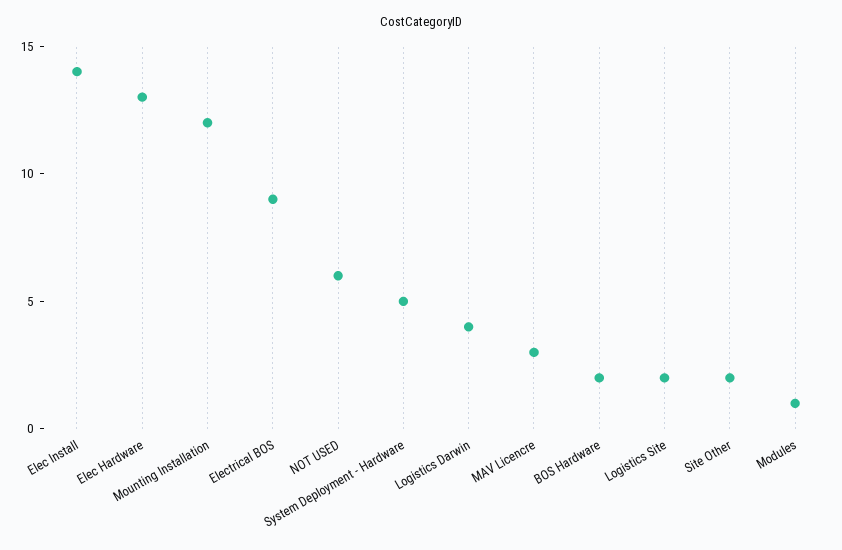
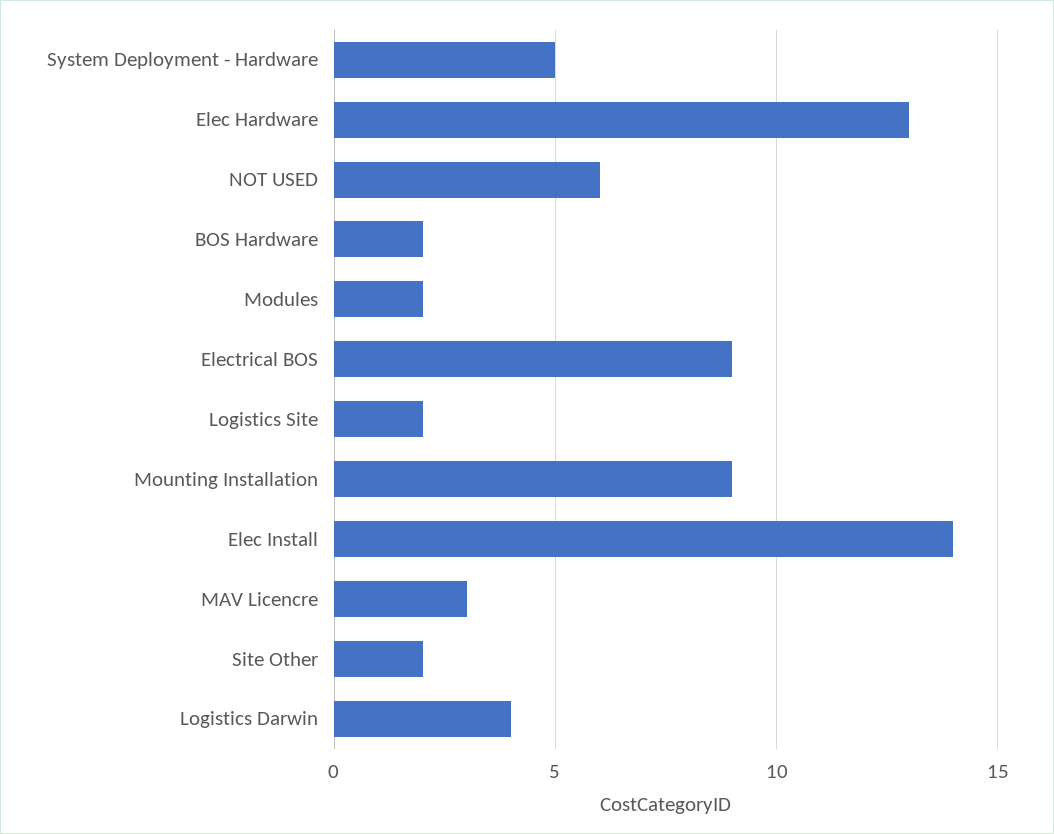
Mounting Installation: 12 -> 9
Modules: 1 -> 2

